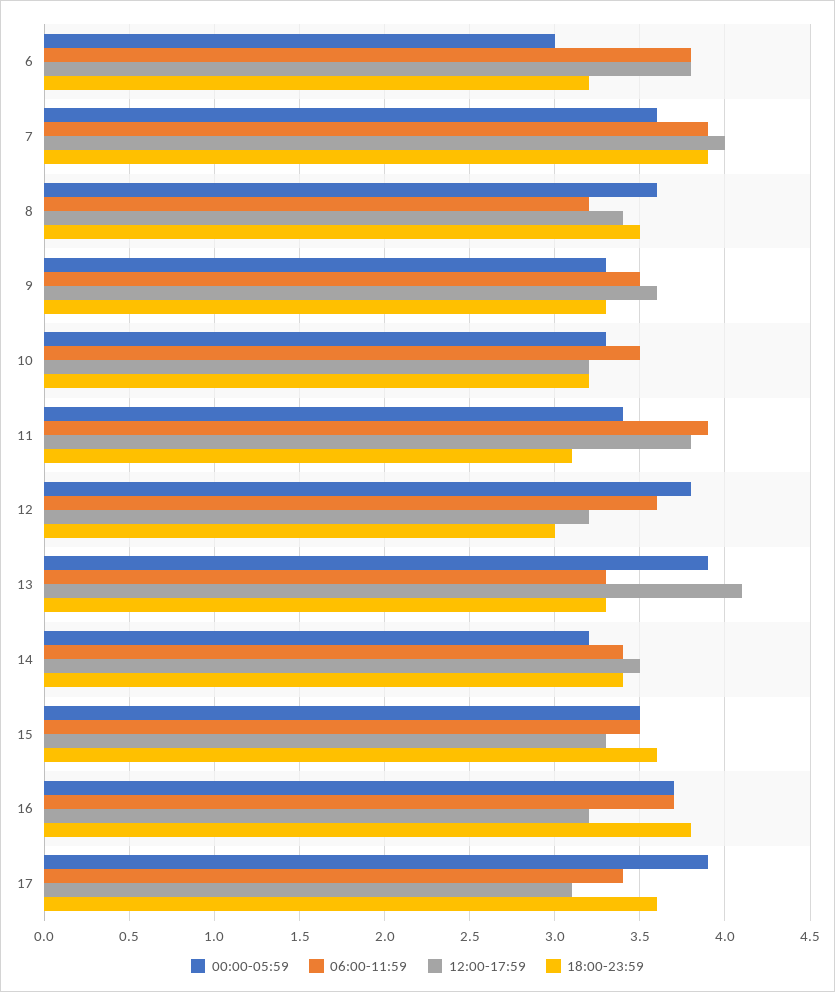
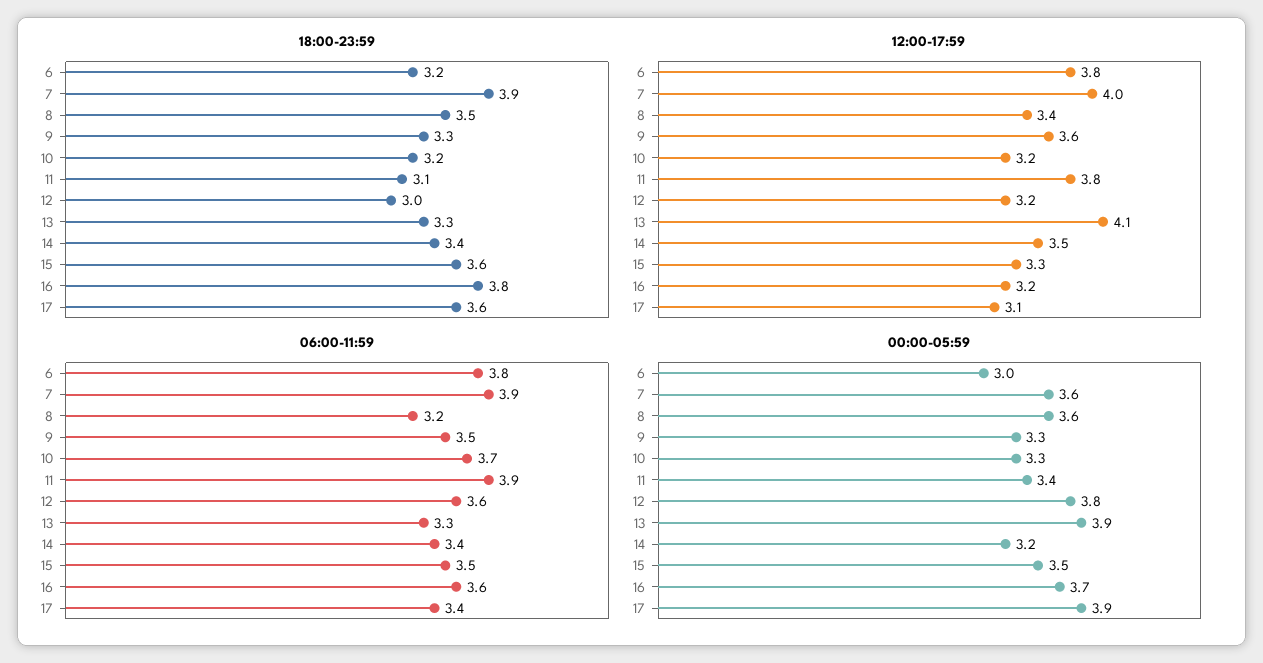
06:00-11:59, 10: 3.5 -> 3.7
06:00-11:59, 16: 3.7 -> 3.6

